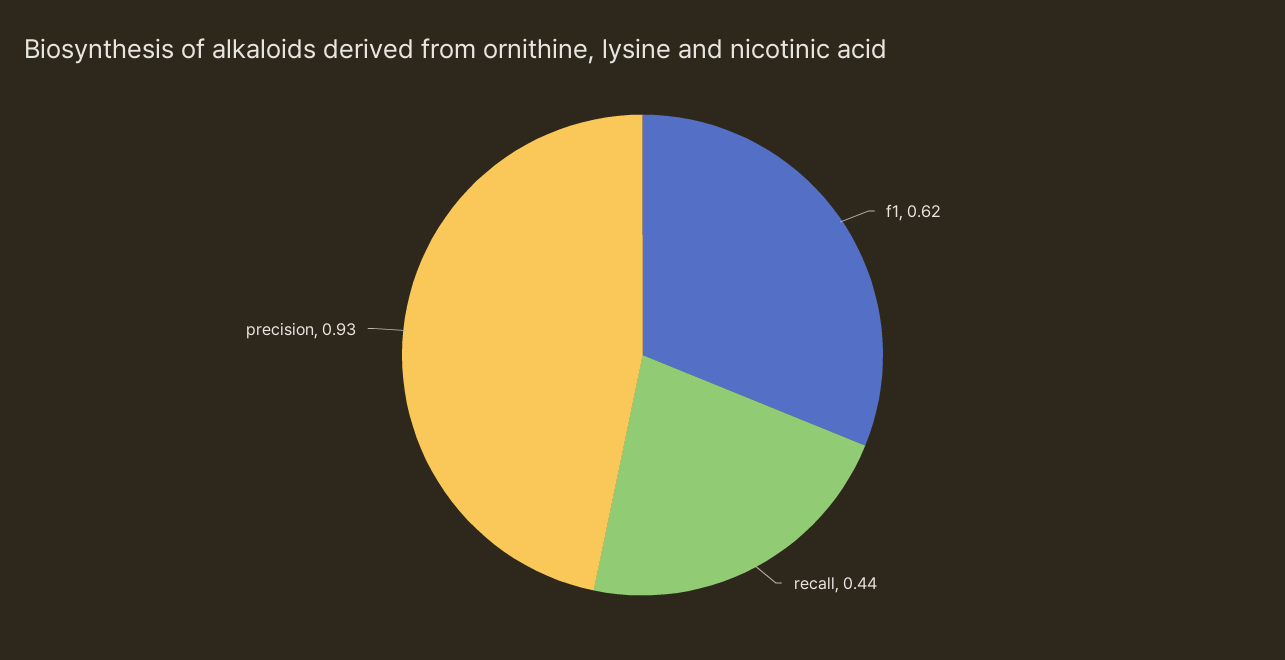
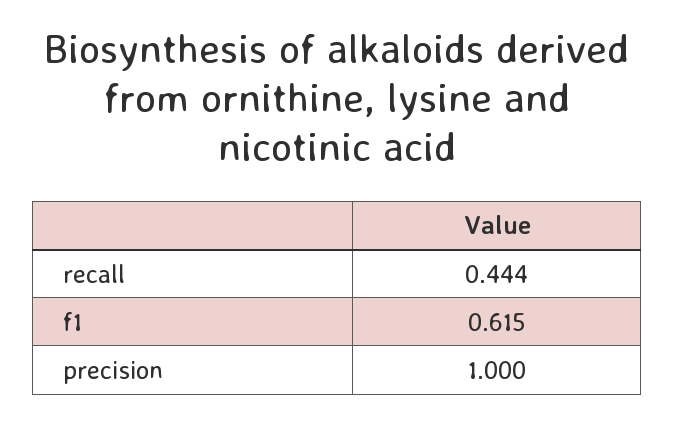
precision: 0.93 -> 1

